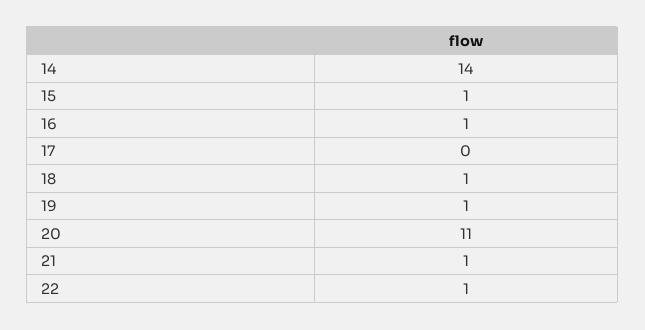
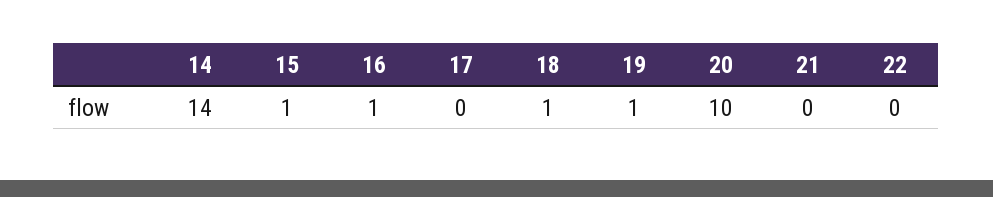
20: 11 -> 10
21: 1 -> 0
22: 1 -> 0

